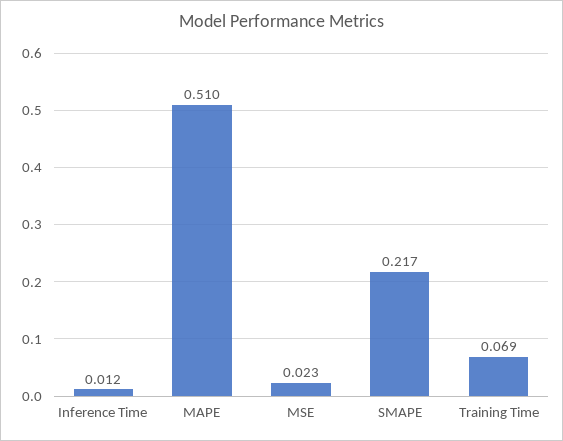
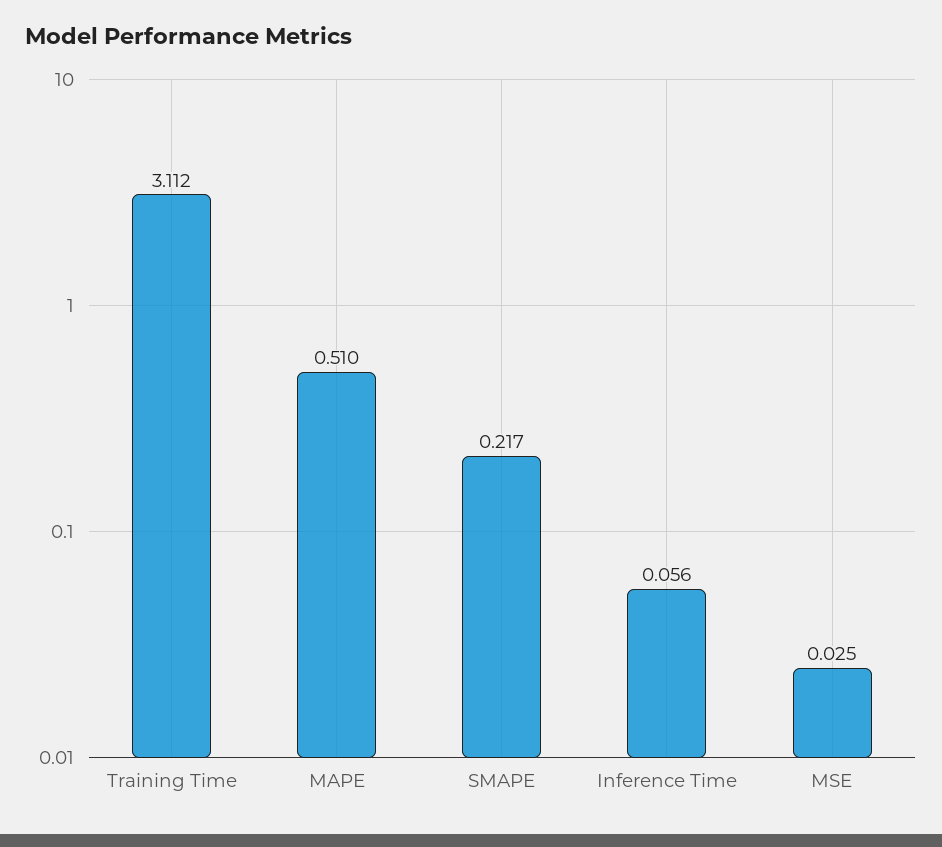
Inference Time: 0.012 -> 0.056
MSE: 0.023 -> 0.025
Training Time: 0.069 -> 3.112

